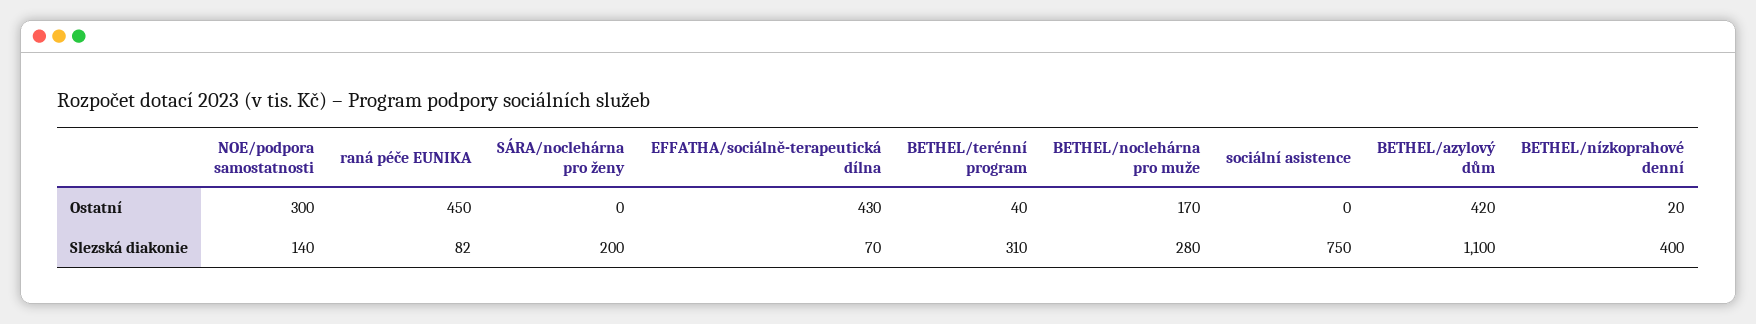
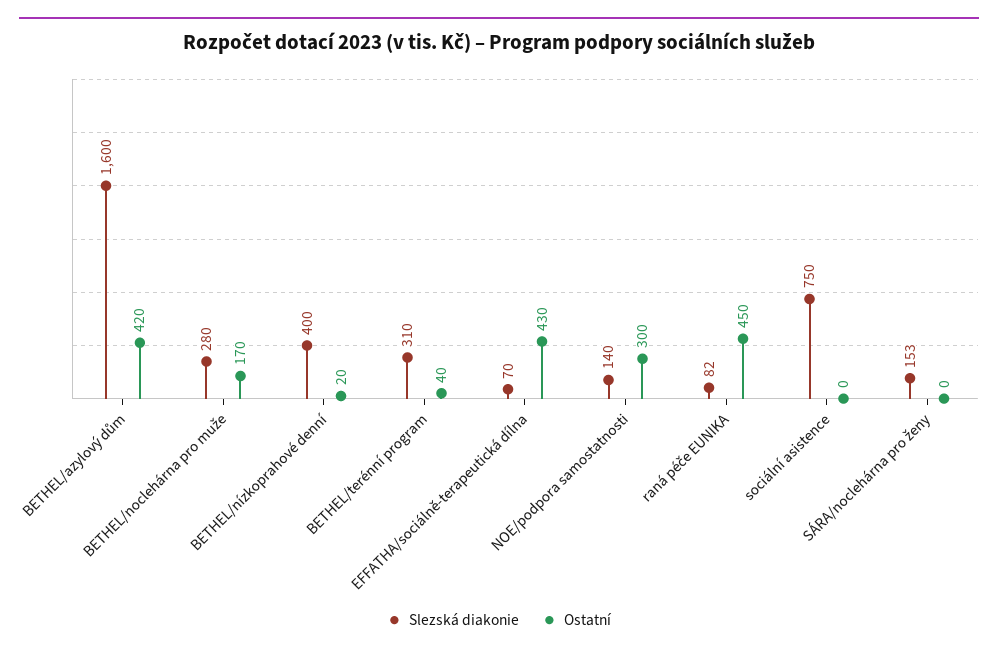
Slezská diakonie, SÁRA/noclehárna pro ženy: 200 -> 153
Slezská diakonie, BETHEL/azylový dům: 1100 -> 1600

